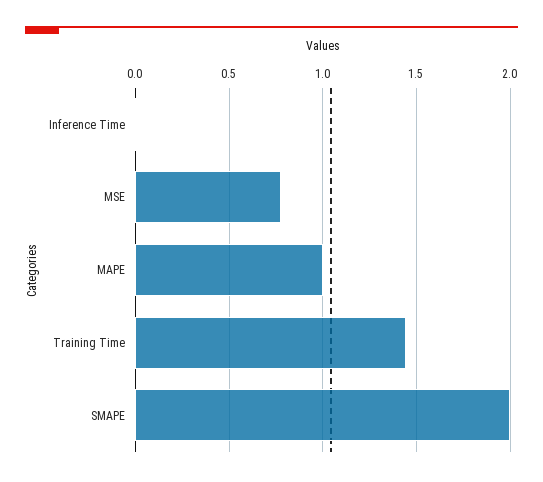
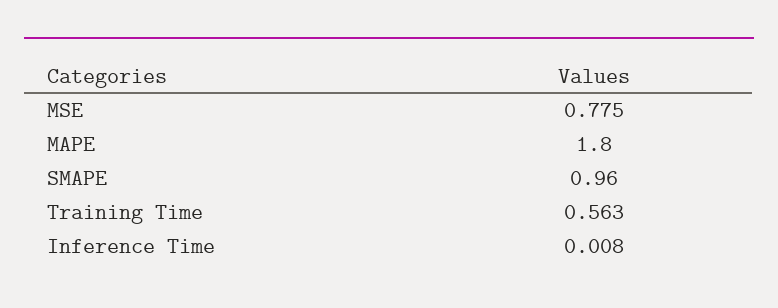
MAPE: 1 -> 1.8
Training Time: 1.45 -> 0.563
SMAPE: 2 -> 0.96

